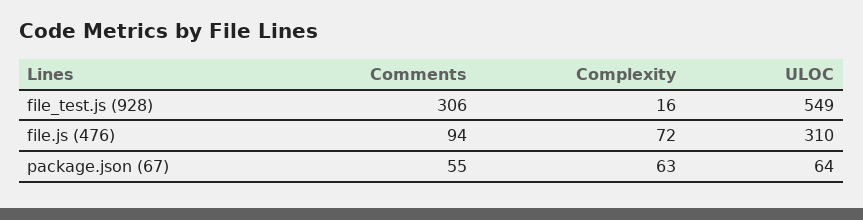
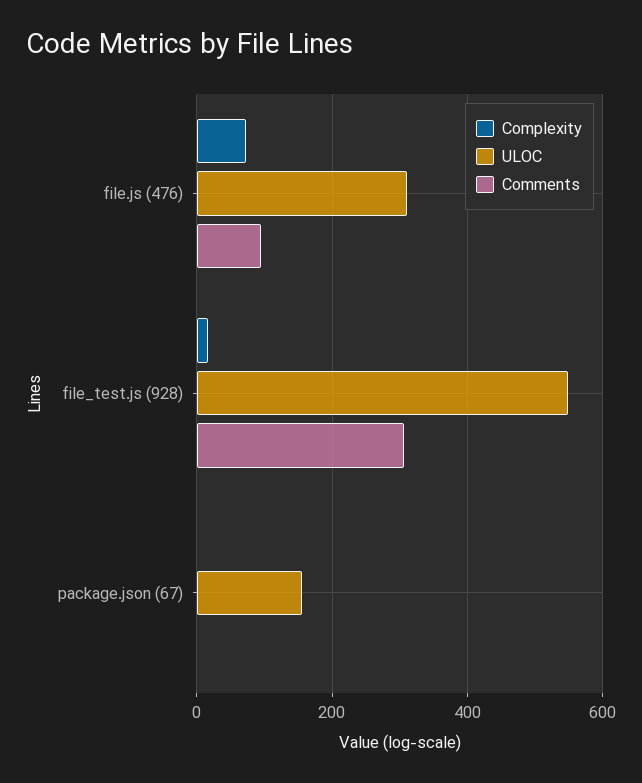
Comments, package.json (67): 55 -> 0
Complexity, package.json (67): 63 -> 0
ULOC, package.json (67): 64 -> 160

